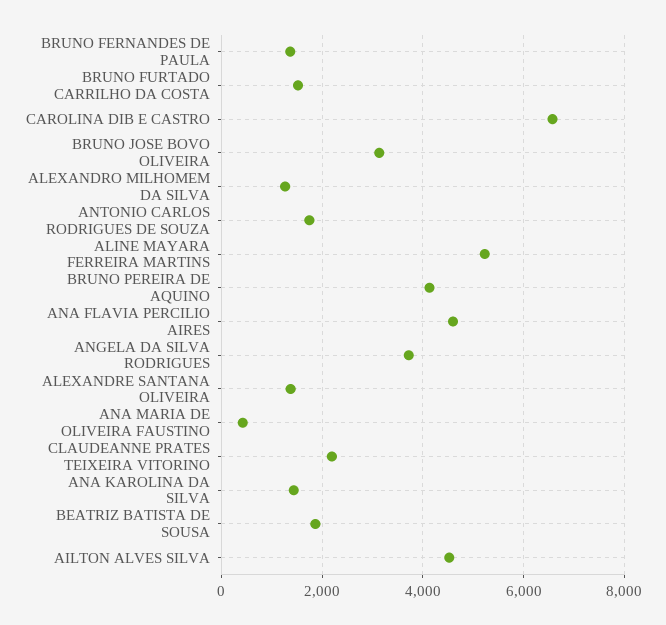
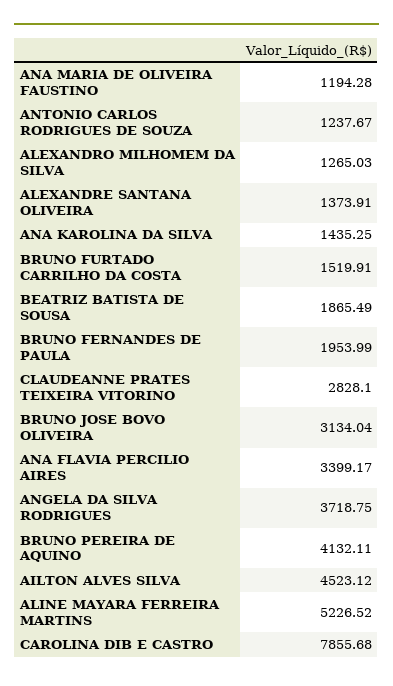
BRUNO FERNANDES DE PAULA: 1400 -> 1953.99
CAROLINA DIB E CASTRO: 6600 -> 7855.68
ANTONIO CARLOS RODRIGUES DE SOUZA: 1800 -> 1237.67
ANA FLAVIA PERCILIO AIRES: 4600 -> 3399.17
ANA MARIA DE OLIVEIRA FAUSTINO: 400 -> 1194.28
CLAUDEANNE PRATES TEIXEIRA VITORINO: 2200 -> 2828.1

